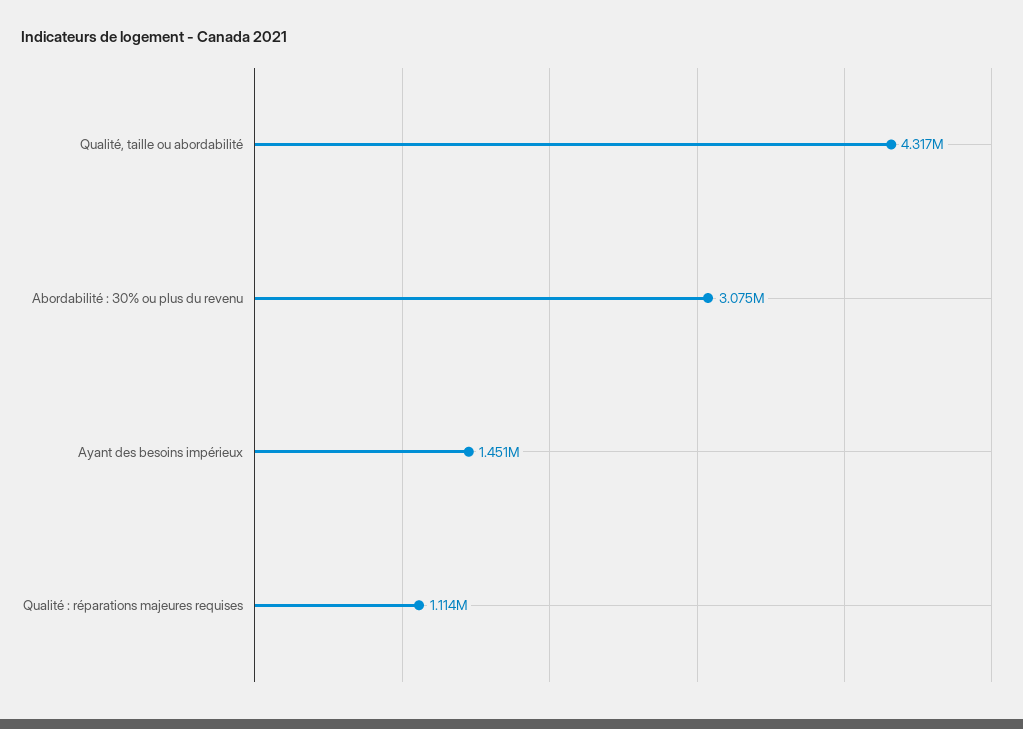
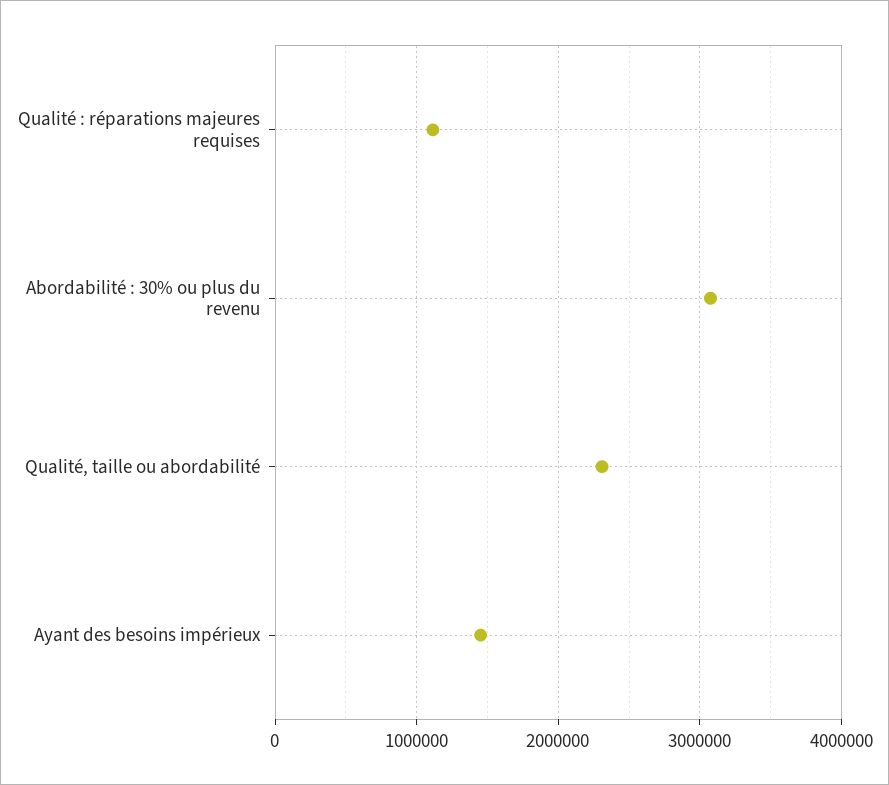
Qualité, taille ou abordabilité: 4317000 -> 2300000

